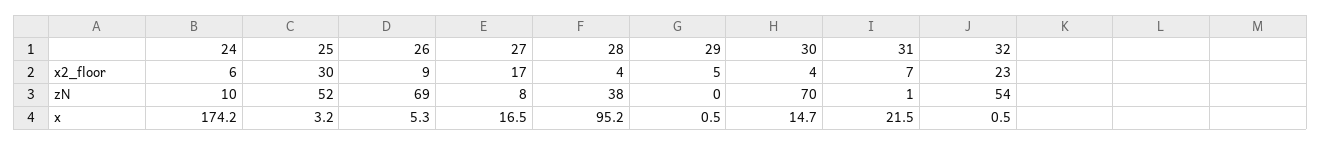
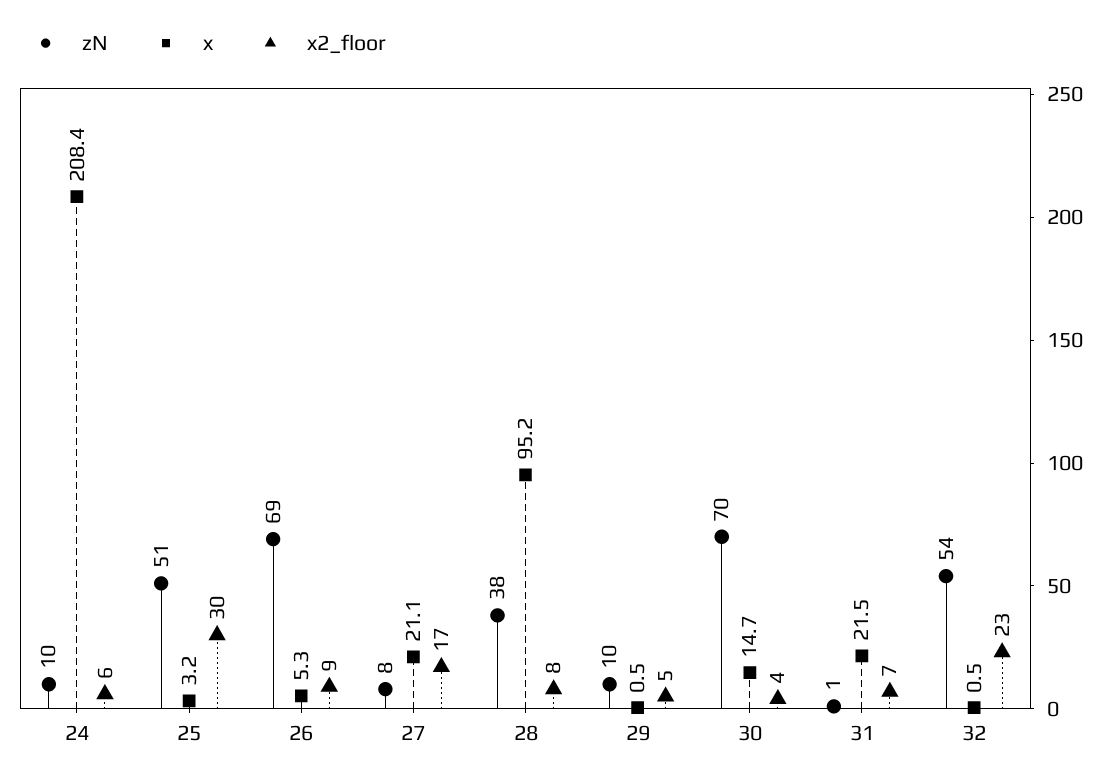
x2_floor, 28: 4 -> 8
zN, 25: 52 -> 51
zN, 29: 0 -> 10
x, 24: 174.2 -> 208.4
x, 27: 16.5 -> 21.1

